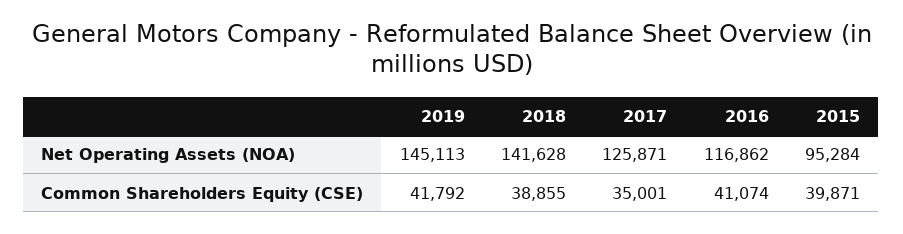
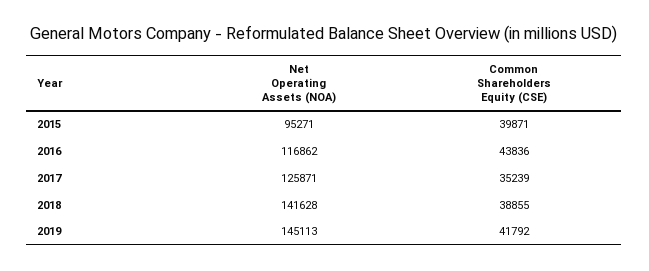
2015, Net Operating Assets (NOA): 95284 -> 95271
2017, Common Shareholders Equity (CSE): 35001 -> 35239
2016, Common Shareholders Equity (CSE): 41074 -> 43836

